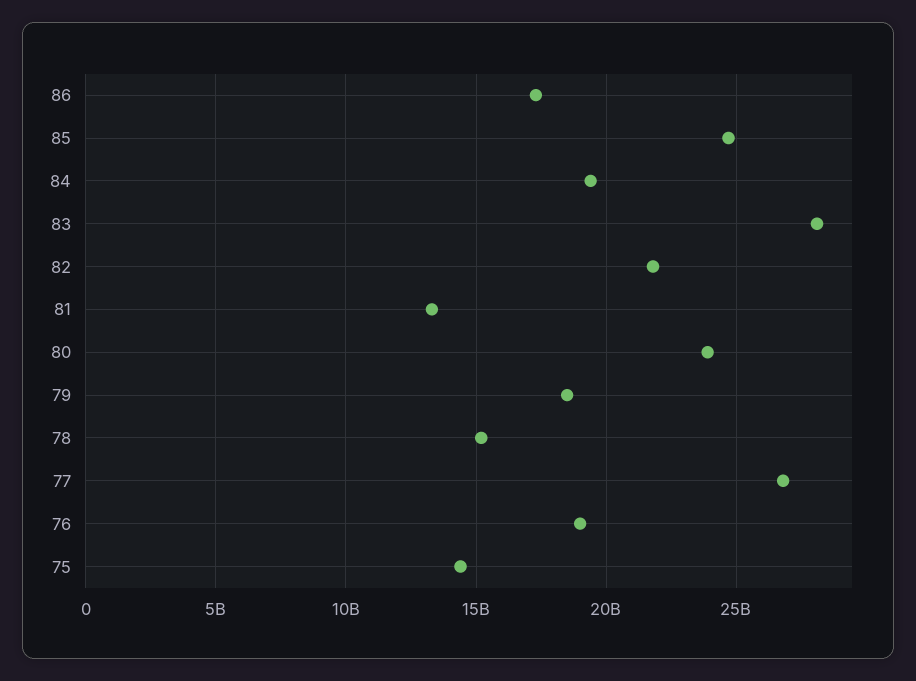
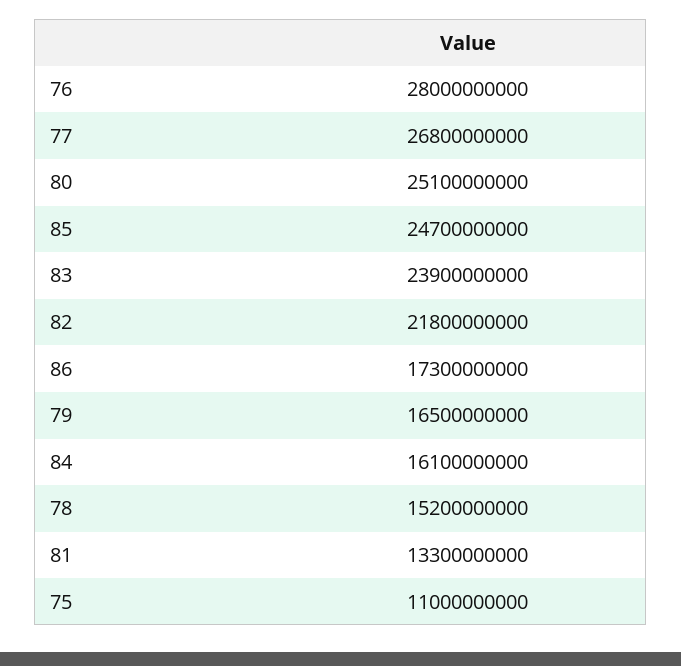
84: 19500000000 -> 16100000000
83: 28000000000 -> 23900000000
80: 24000000000 -> 25100000000
79: 18500000000 -> 16500000000
76: 19000000000 -> 28000000000
75: 14500000000 -> 11000000000

